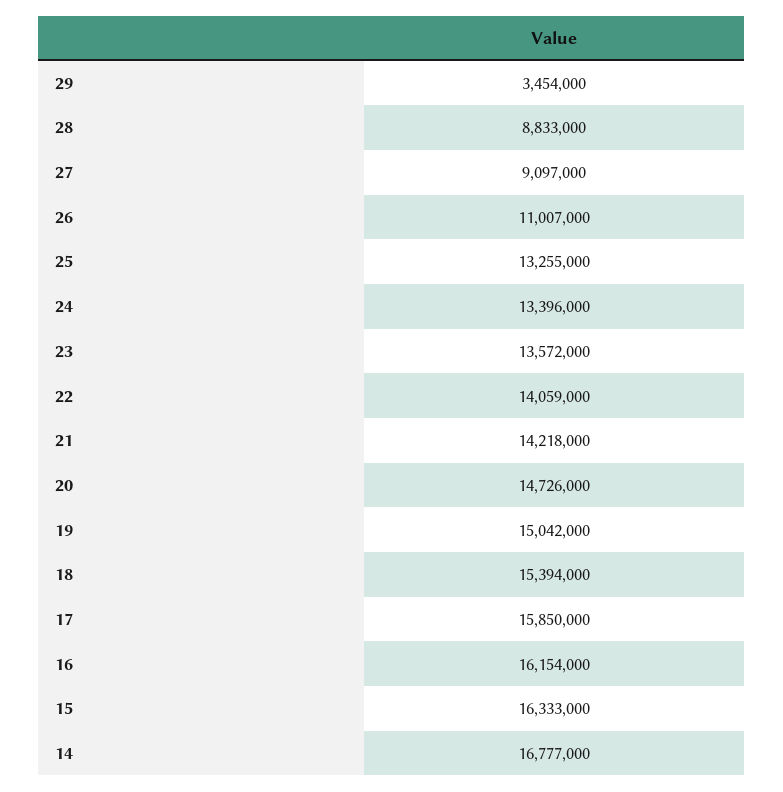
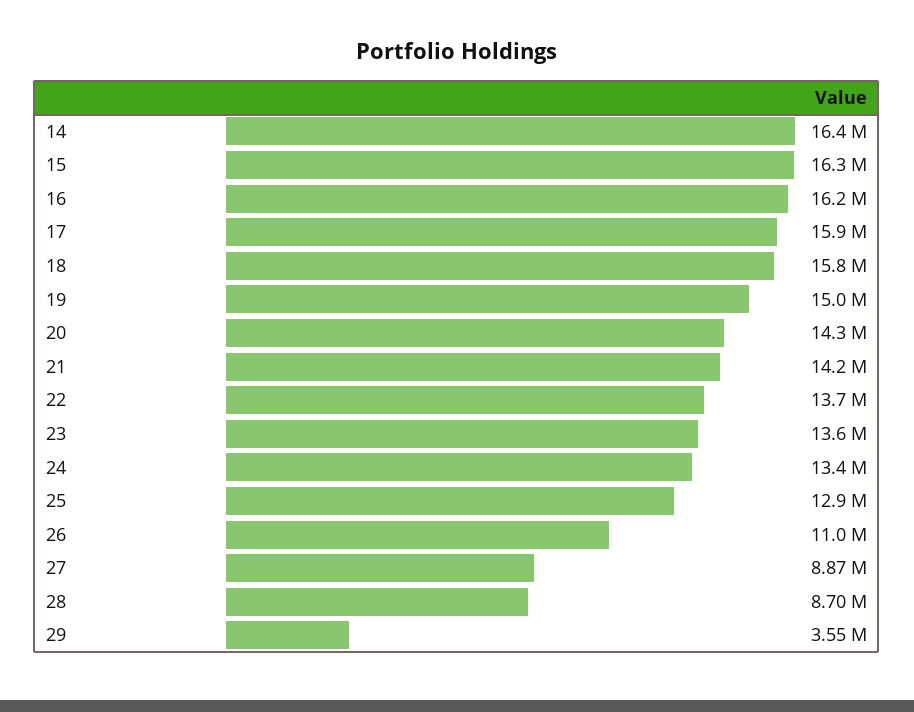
29: 3454000 -> 3550000
28: 8833000 -> 8700000
27: 9097000 -> 8870000
25: 13255000 -> 12900000
22: 14059000 -> 13700000
20: 14726000 -> 14300000
18: 15394000 -> 15800000
14: 16777000 -> 16400000

